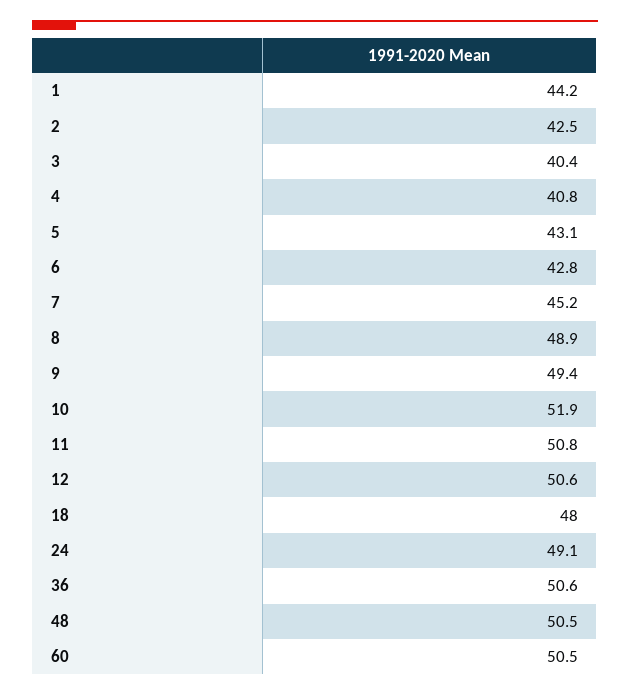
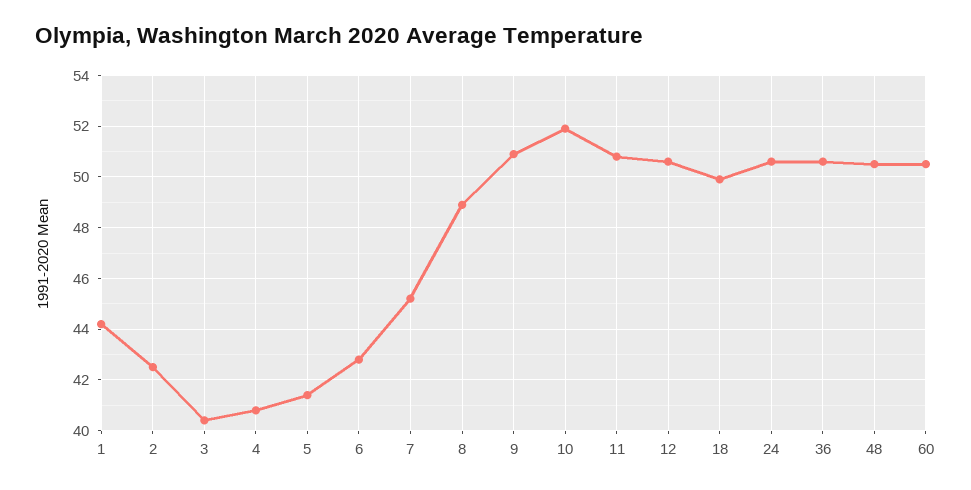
5: 43.1 -> 41.5
9: 49.4 -> 51
18: 48 -> 50
24: 49.1 -> 50.5

